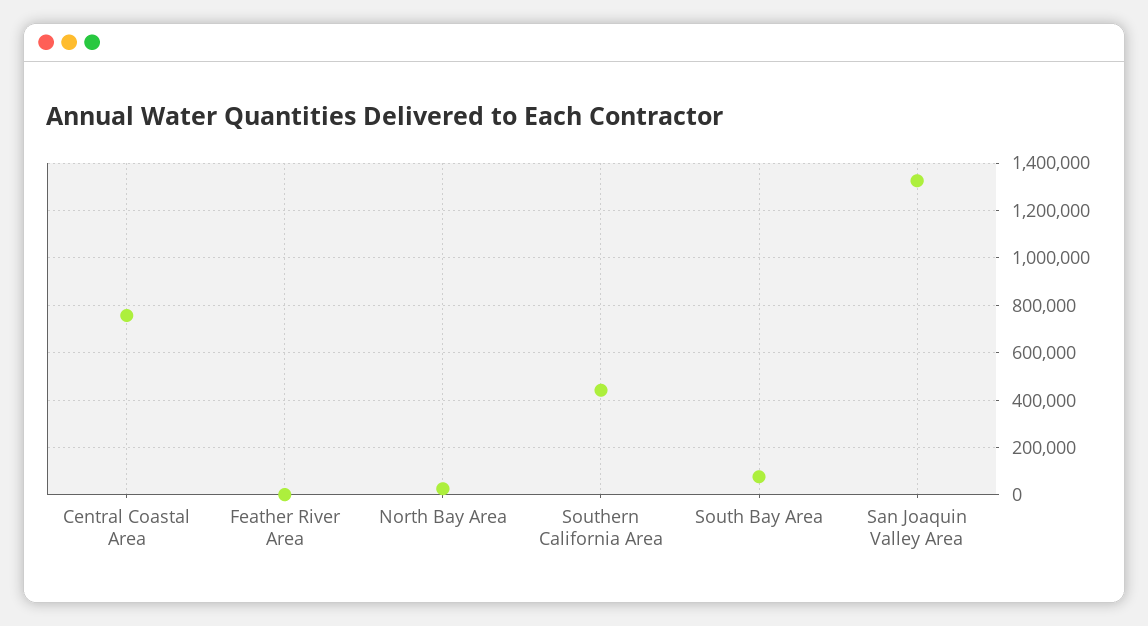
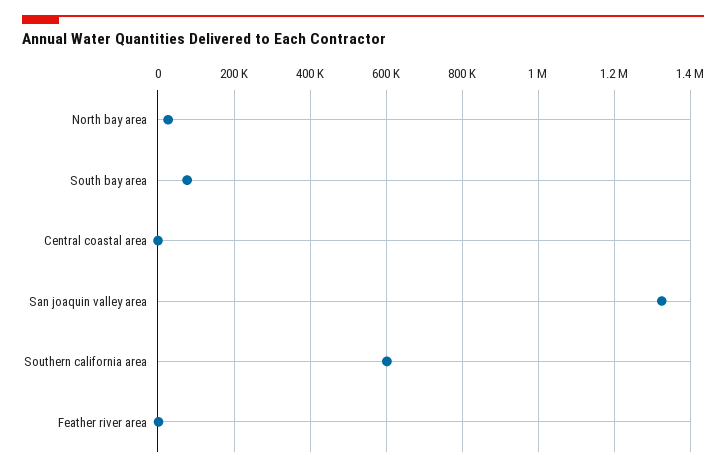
Central Coastal Area: 750000 -> 0
Southern California Area: 450000 -> 600000

